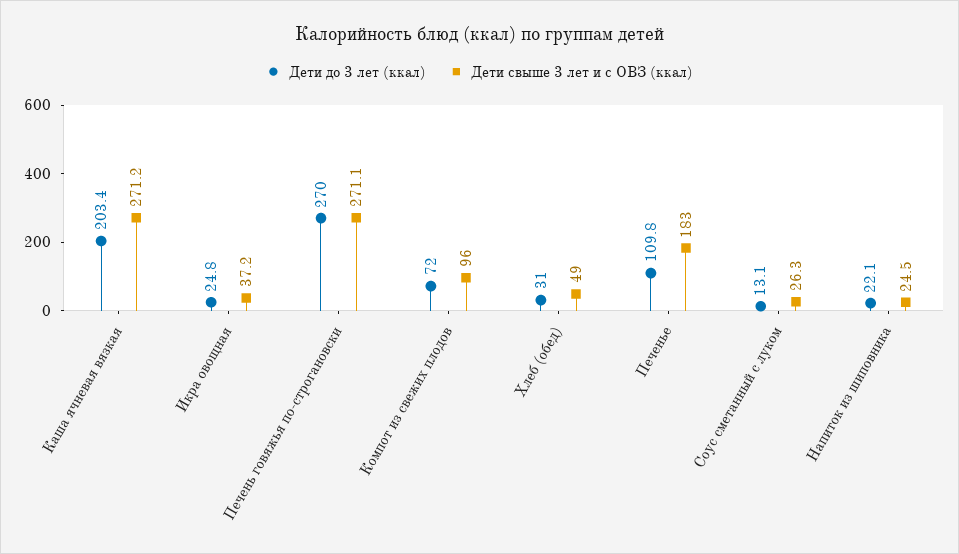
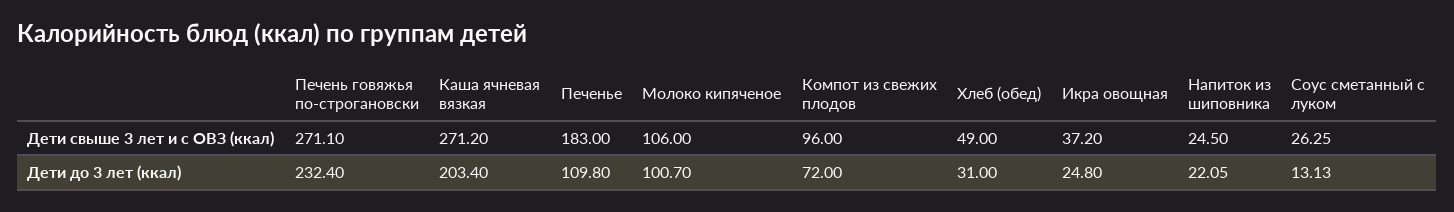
Дети до 3 лет (ккал), Печень говяжья по-строгановски: 270 -> 232.4
Дети свыше 3 лет и с ОВЗ (ккал), Молоко кипяченое: none -> 106
Дети до 3 лет (ккал), Молоко кипяченое: none -> 100.7

